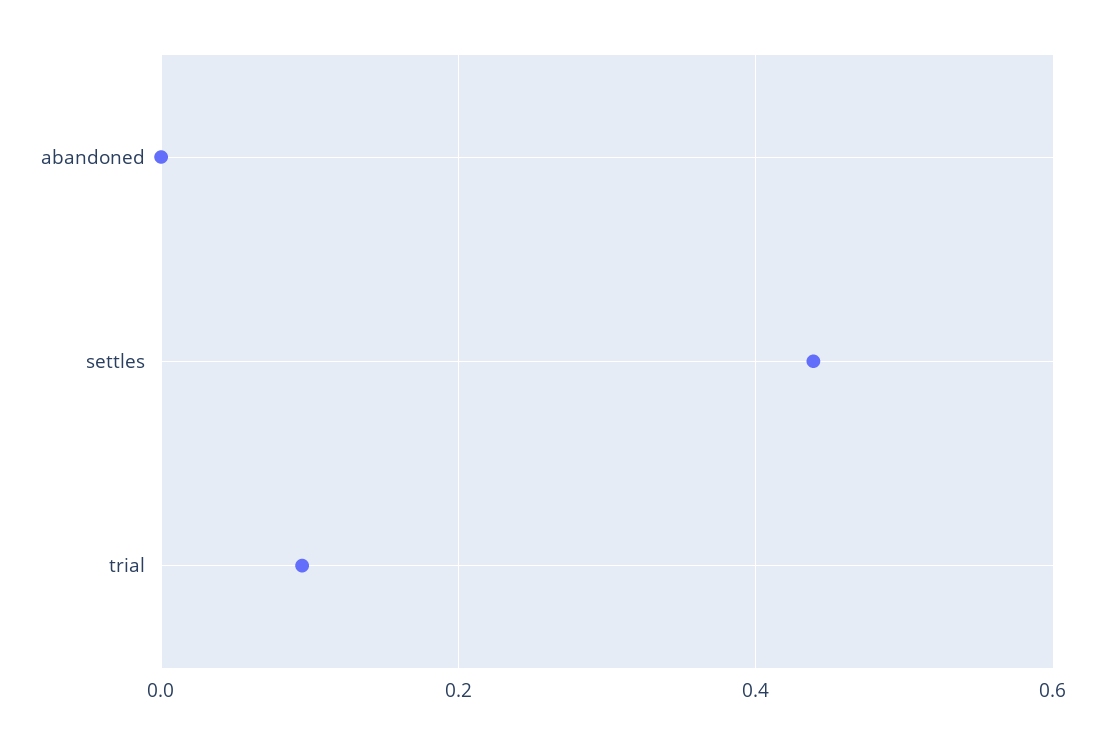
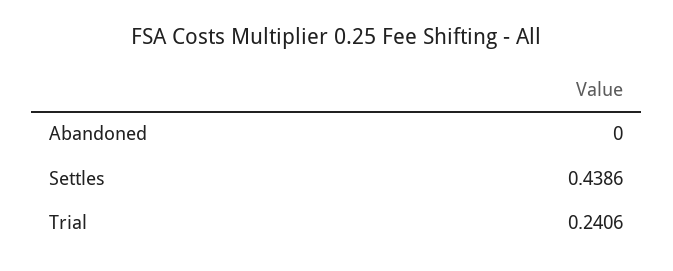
trial: 0.1 -> 0.2406

